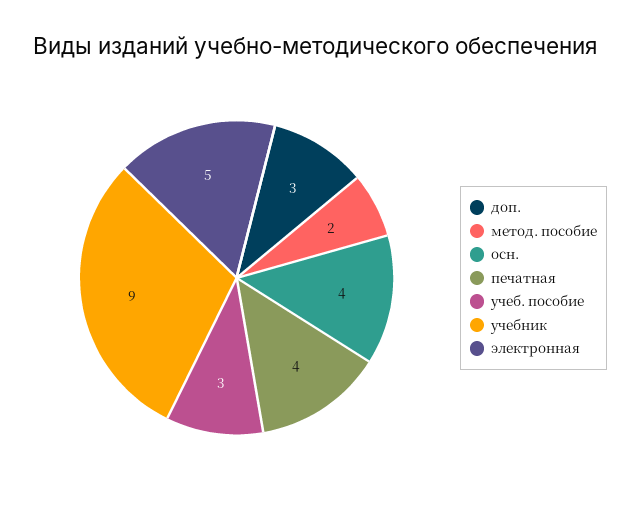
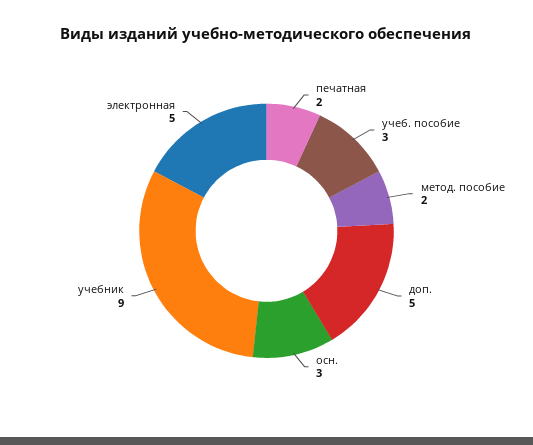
доп.: 3 -> 5
осн.: 4 -> 3
печатная: 4 -> 2

